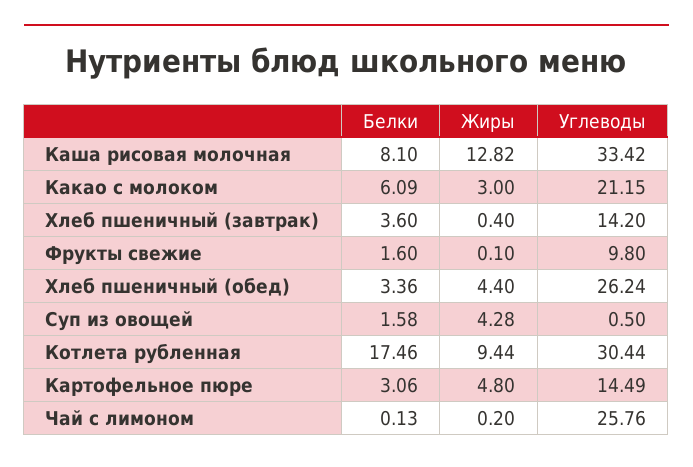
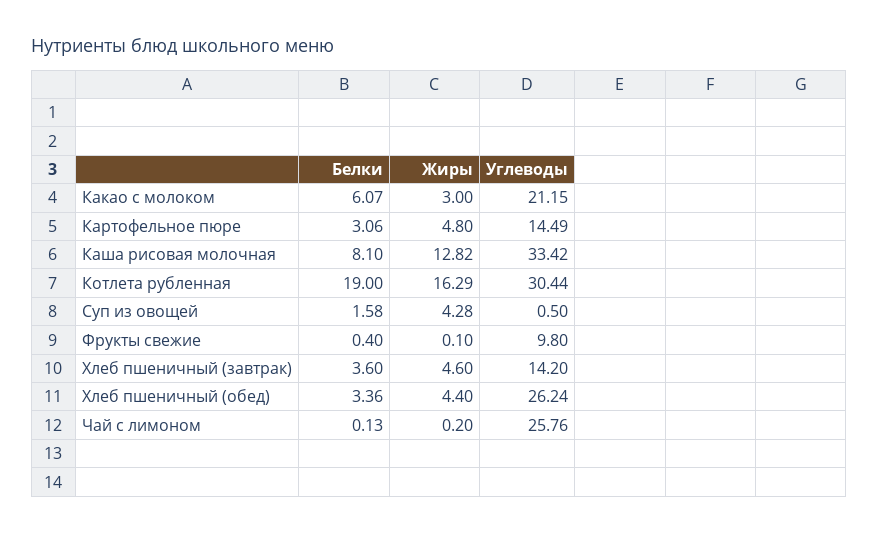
Белки, Какао с молоком: 6.09 -> 6.07
Жиры, Хлеб пшеничный (завтрак): 0.4 -> 4.6
Белки, Фрукты свежие: 1.6 -> 0.4
Белки, Котлета рубленная: 17.46 -> 19
Жиры, Котлета рубленная: 9.44 -> 16.29

